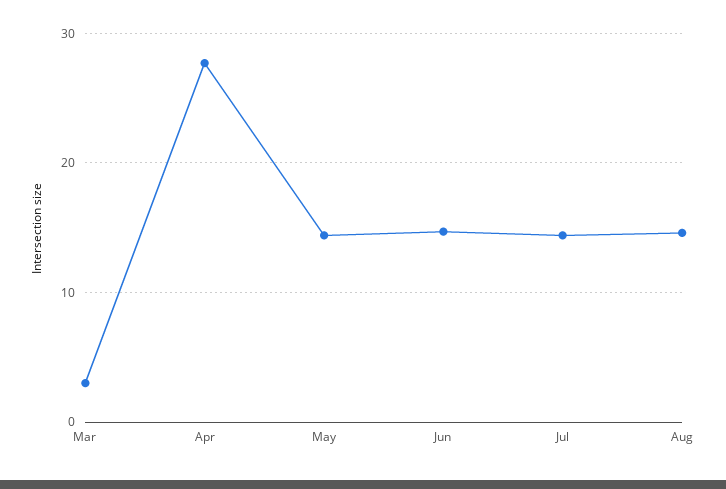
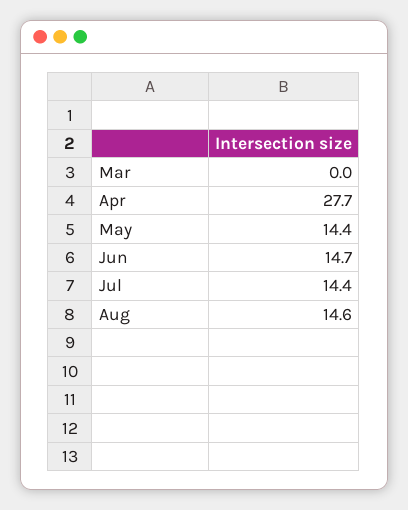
Mar: 3 -> 0

